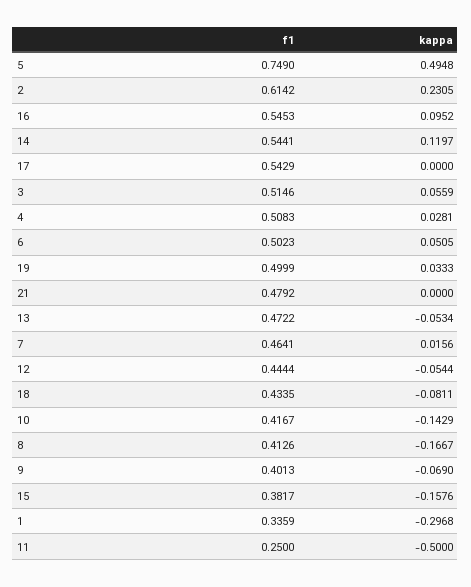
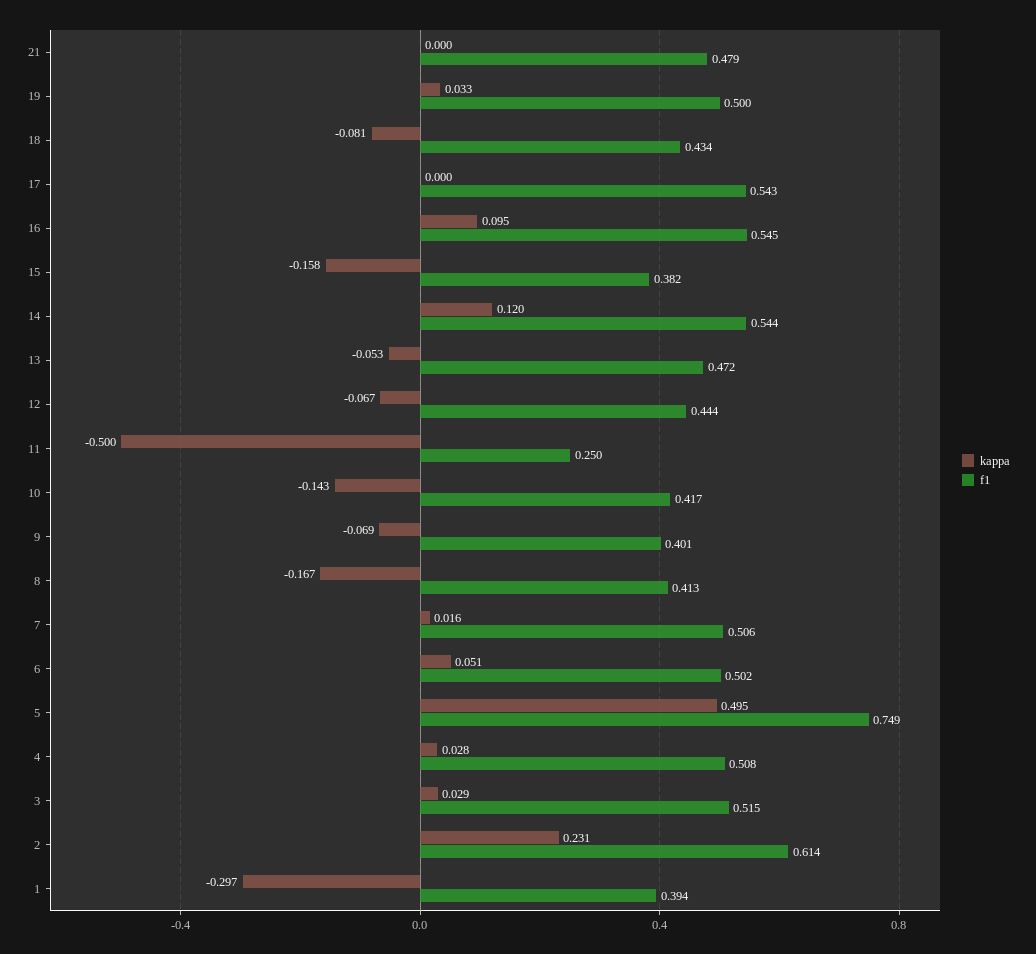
kappa, 3: 0.0559 -> 0.029
f1, 7: 0.4641 -> 0.506
kappa, 12: -0.0544 -> -0.067
f1, 1: 0.3359 -> 0.394

